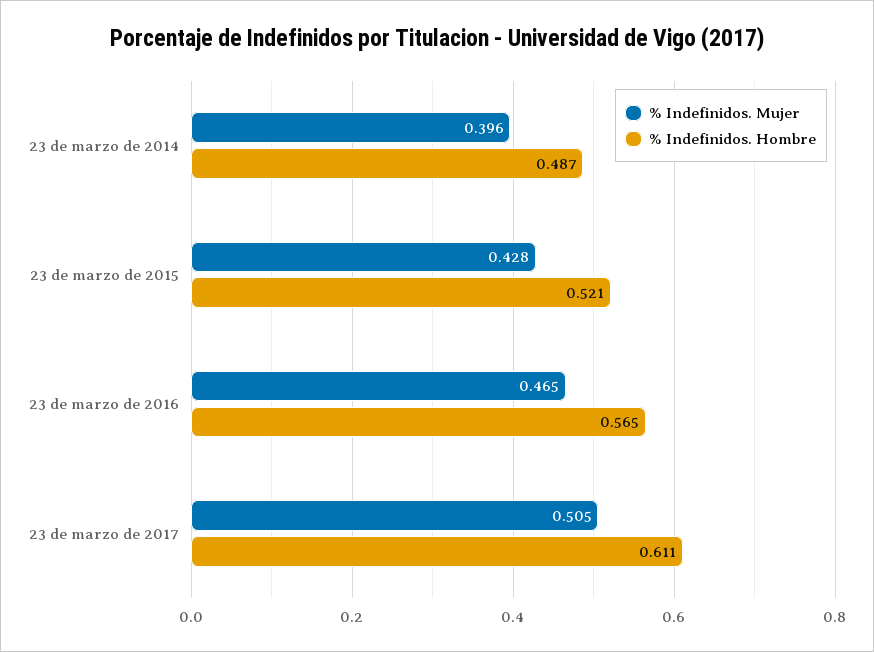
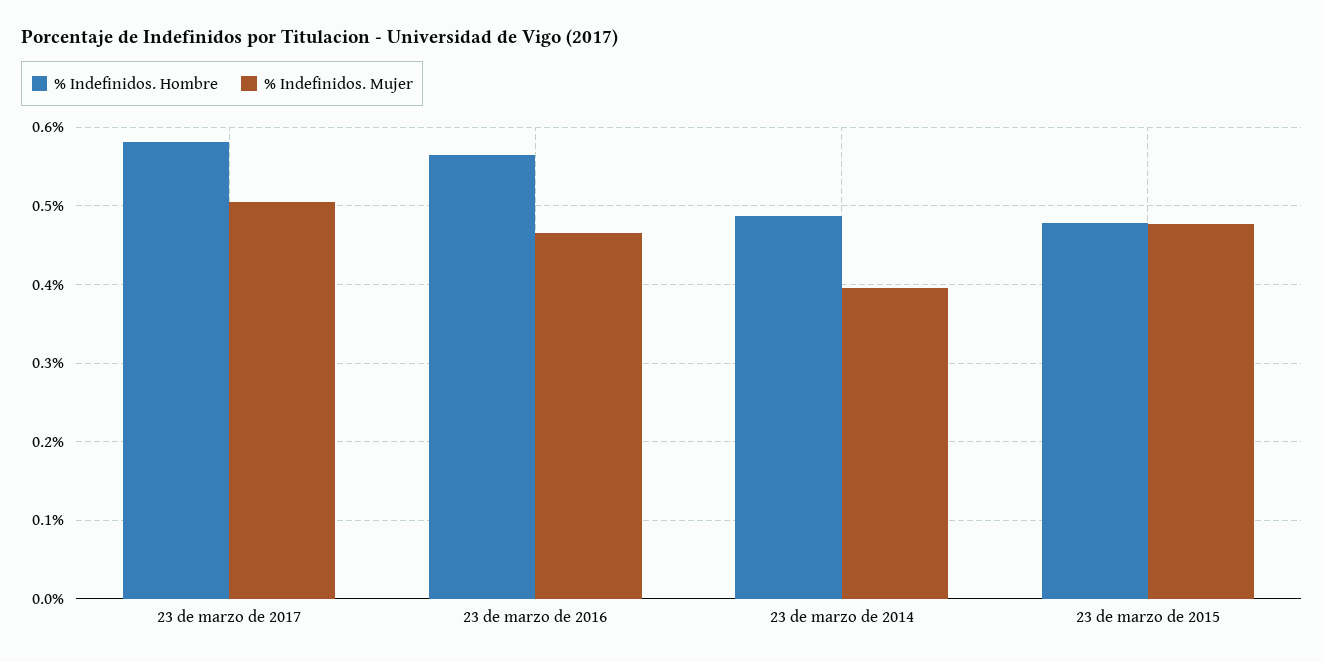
% Indefinidos. Mujer, 23 de marzo de 2015: 0.428 -> 0.48
% Indefinidos. Hombre, 23 de marzo de 2015: 0.521 -> 0.48
% Indefinidos. Hombre, 23 de marzo de 2017: 0.611 -> 0.58

